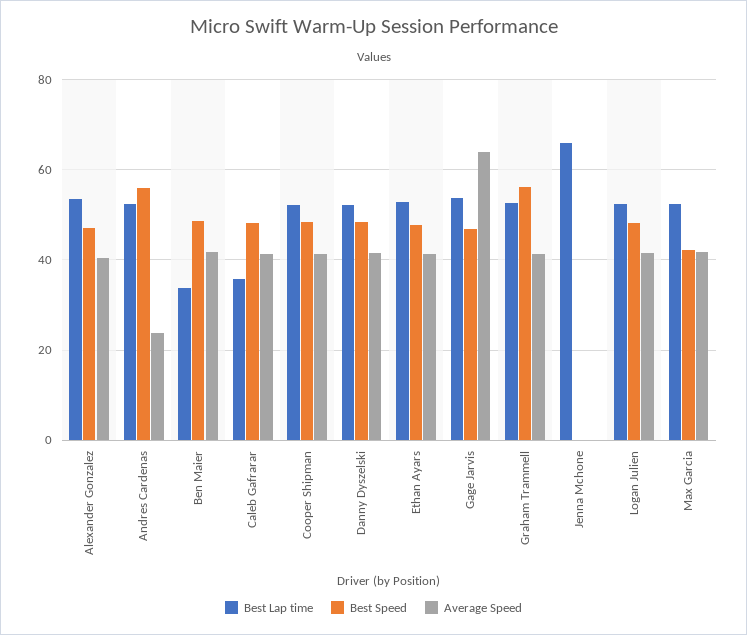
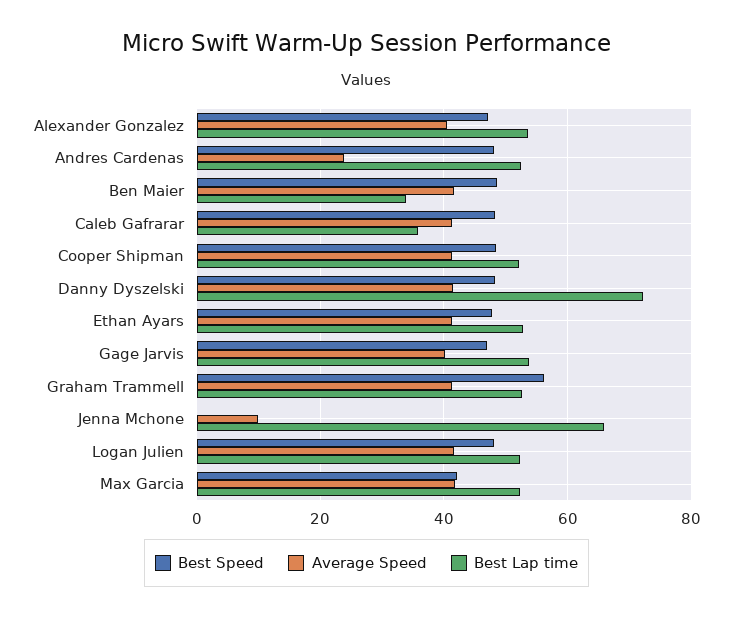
Best Speed, Andres Cardenas: 56 -> 48
Best Lap time, Danny Dyszelski: 52 -> 72
Average Speed, Gage Jarvis: 64 -> 40
Average Speed, Jenna Mchone: 0 -> 10

